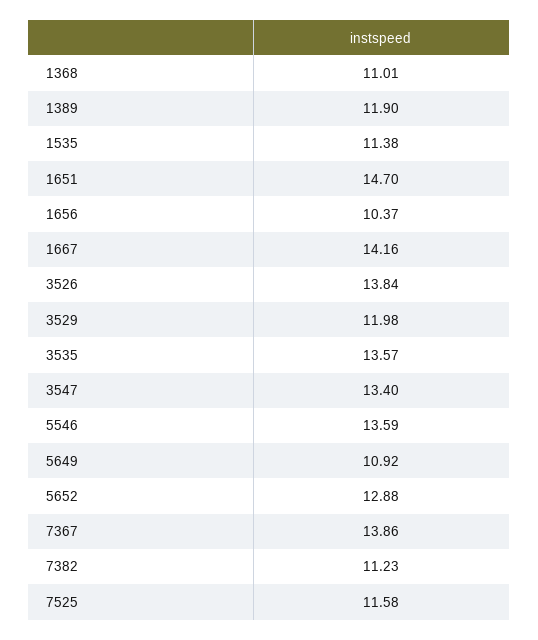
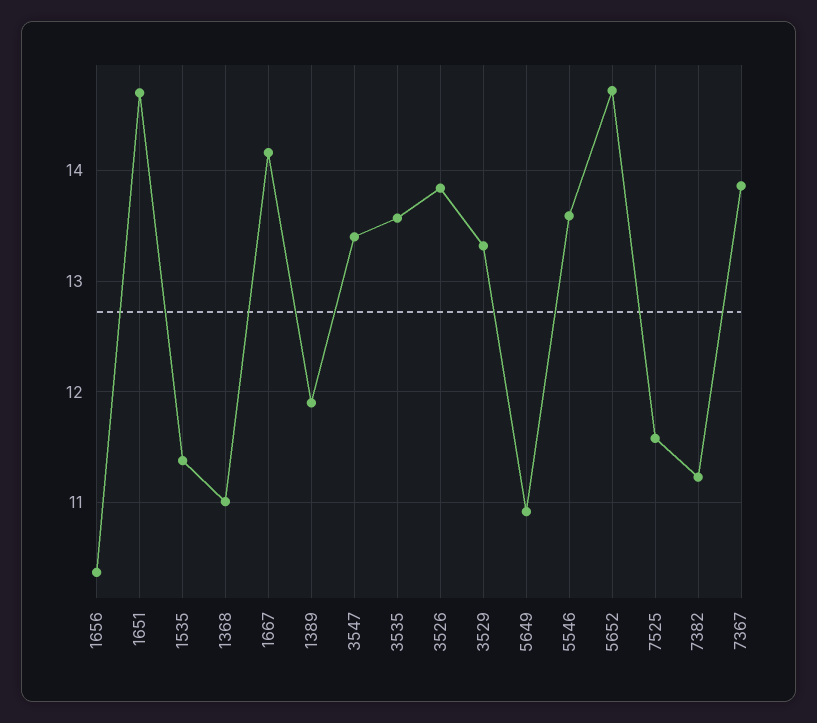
3529: 11.98 -> 13.3
5652: 12.88 -> 14.7

